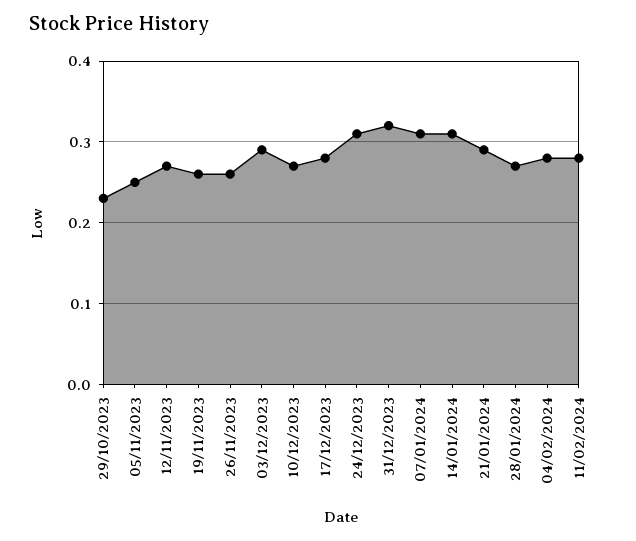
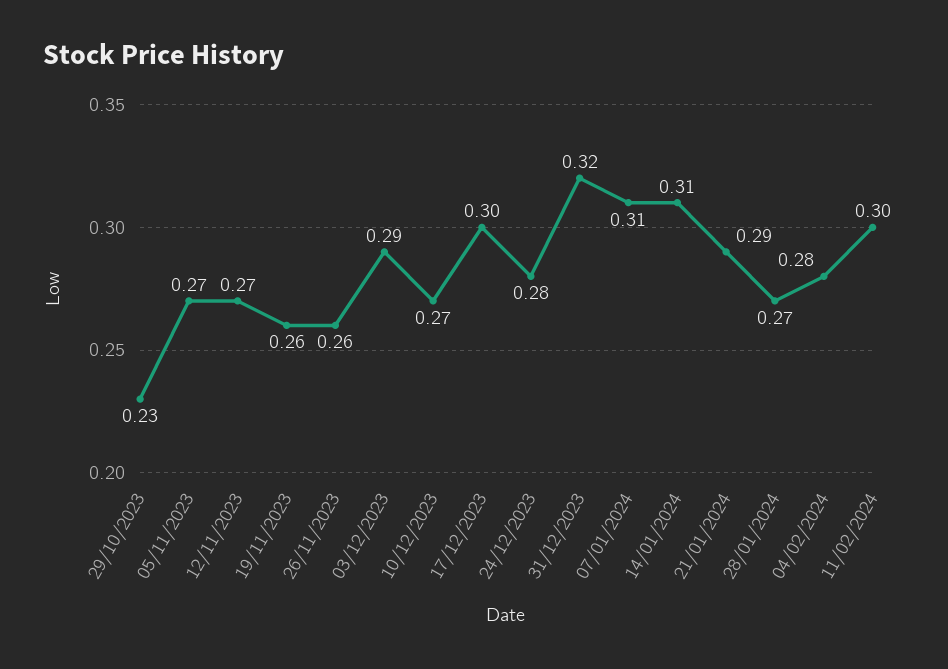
05/11/2023: 0.25 -> 0.27
17/12/2023: 0.28 -> 0.3
24/12/2023: 0.31 -> 0.28
11/02/2024: 0.28 -> 0.3

